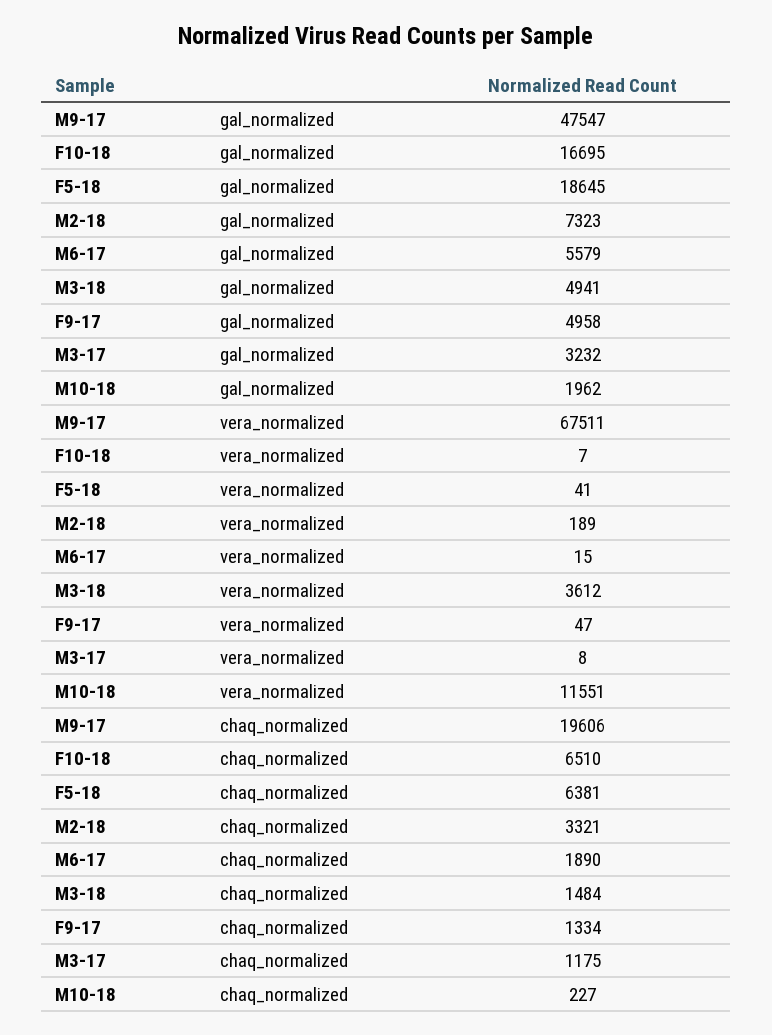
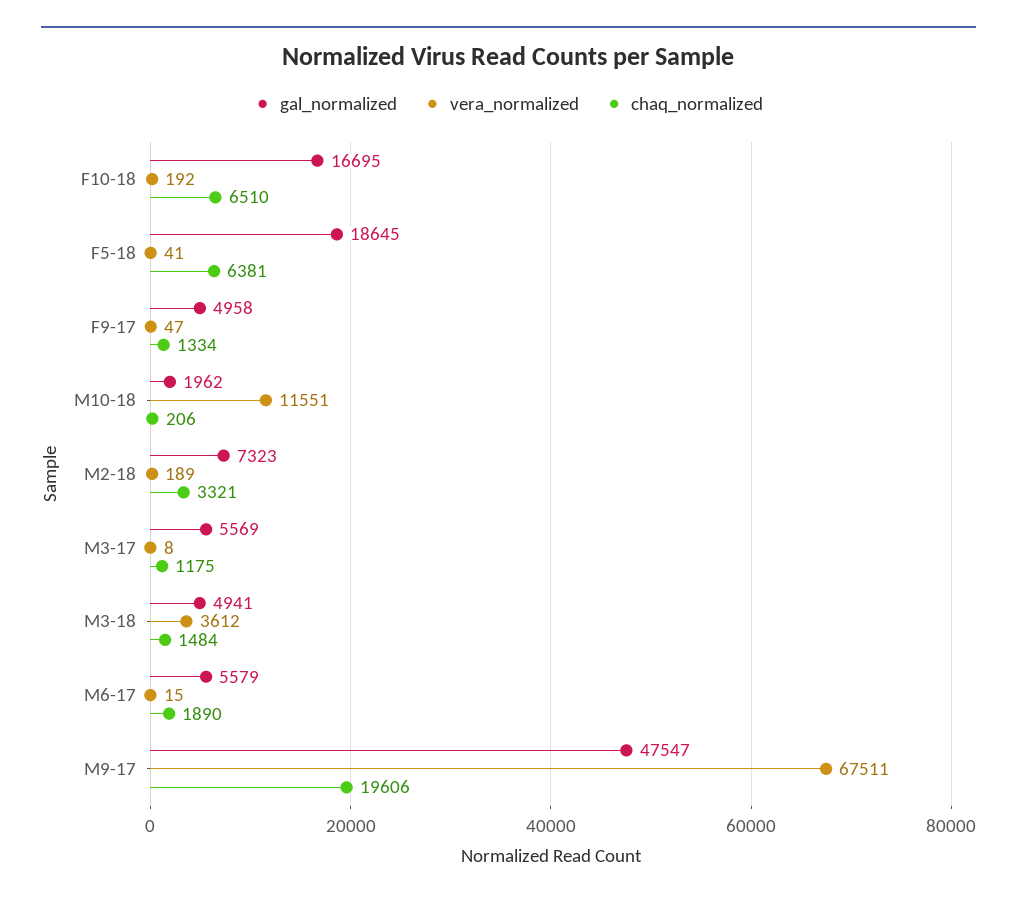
gal_normalized, M3-17: 3232 -> 5569
vera_normalized, F10-18: 7 -> 192
chaq_normalized, M10-18: 227 -> 206

